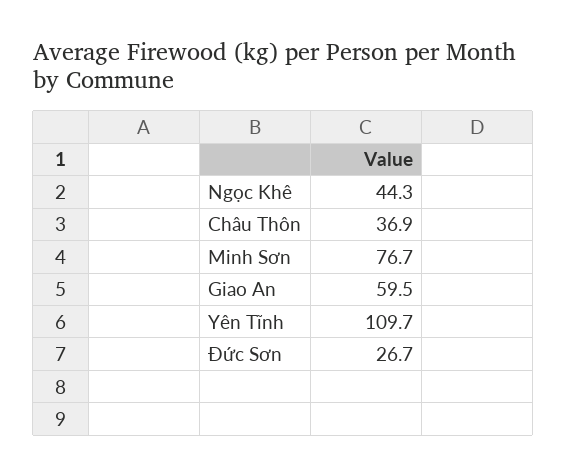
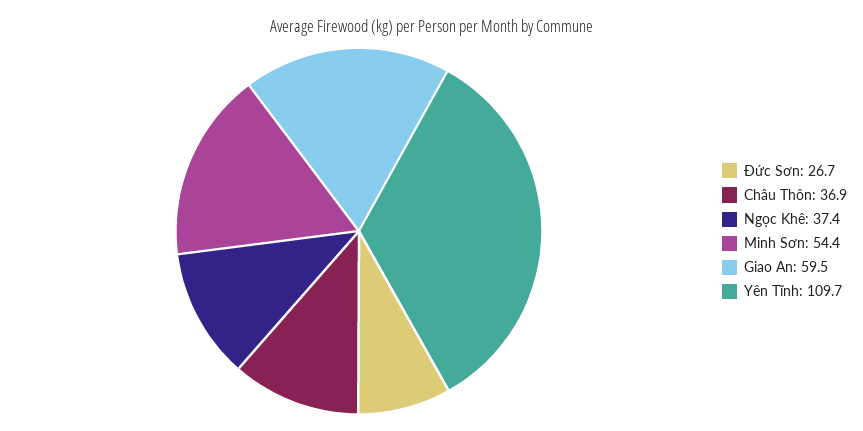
Ngọc Khê: 44.3 -> 37.4
Minh Sơn: 76.7 -> 54.4

